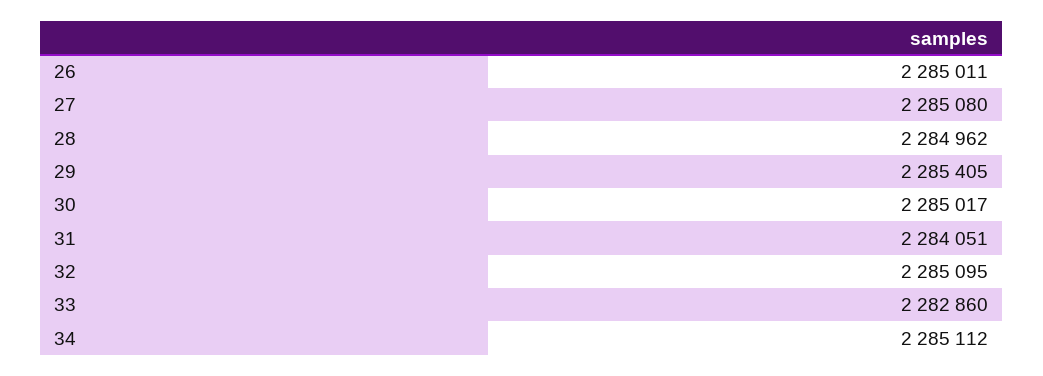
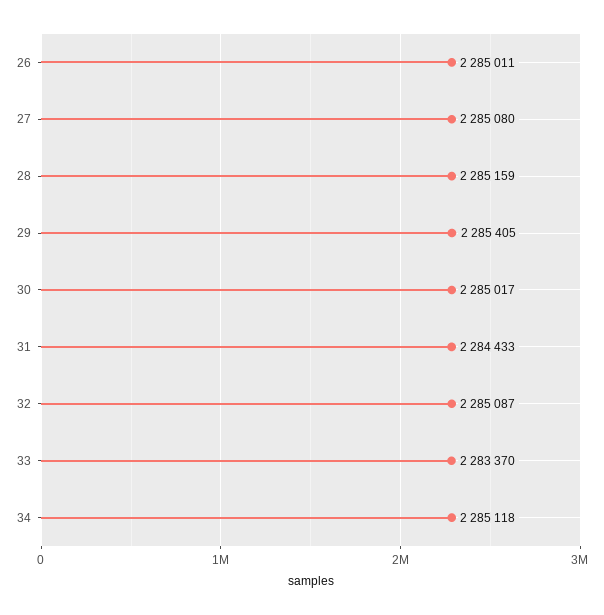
28: 2284962 -> 2285159
31: 2284051 -> 2284433
32: 2285095 -> 2285087
33: 2282860 -> 2283370
34: 2285112 -> 2285118

